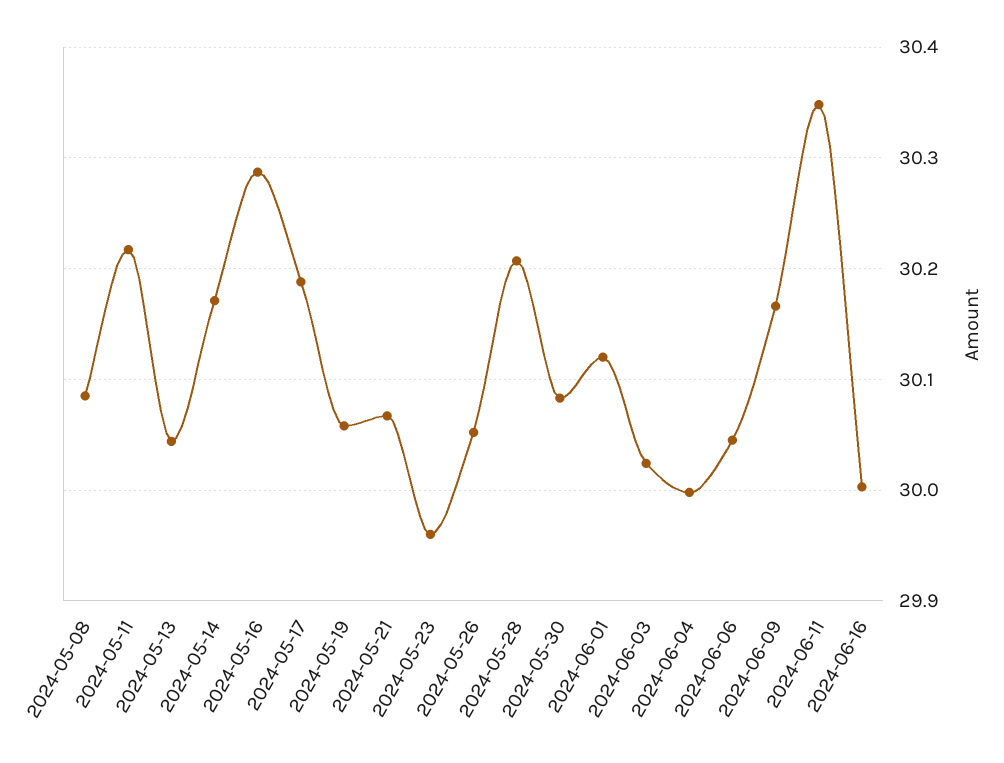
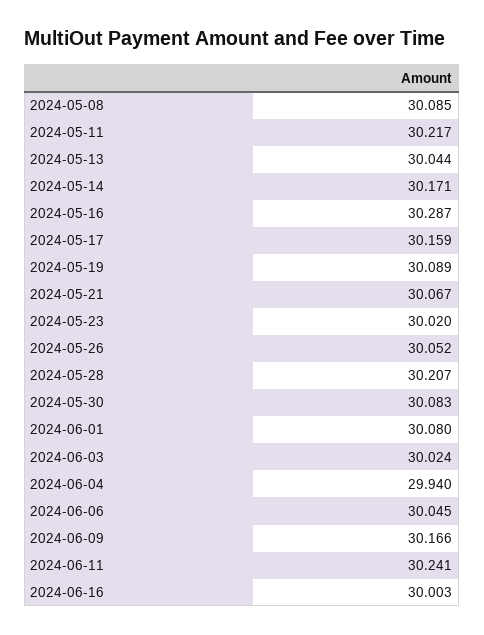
2024-05-17: 30.19 -> 30.159
2024-05-19: 30.06 -> 30.089
2024-05-23: 29.96 -> 30.02
2024-06-01: 30.12 -> 30.08
2024-06-04: 30 -> 29.94
2024-06-11: 30.35 -> 30.241

